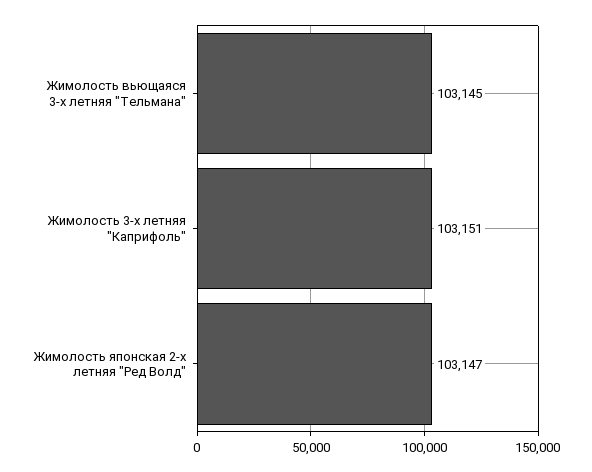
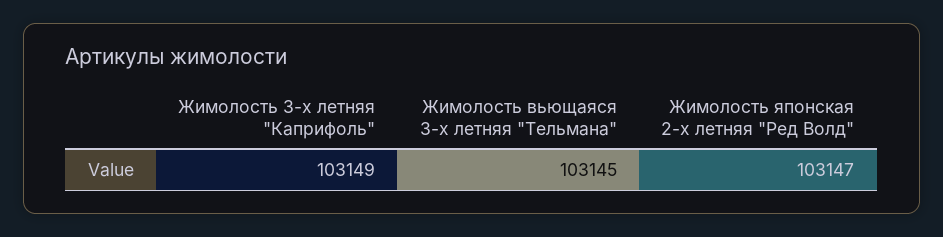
Жимолость 3-х летняя "Каприфоль": 103151 -> 103149

